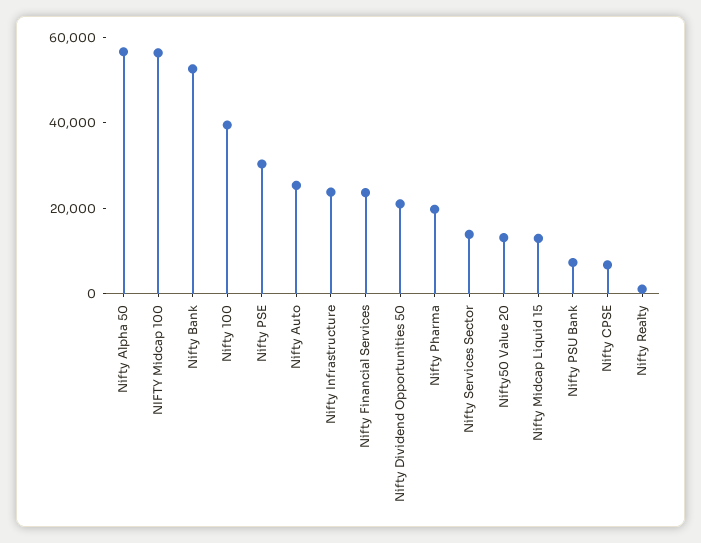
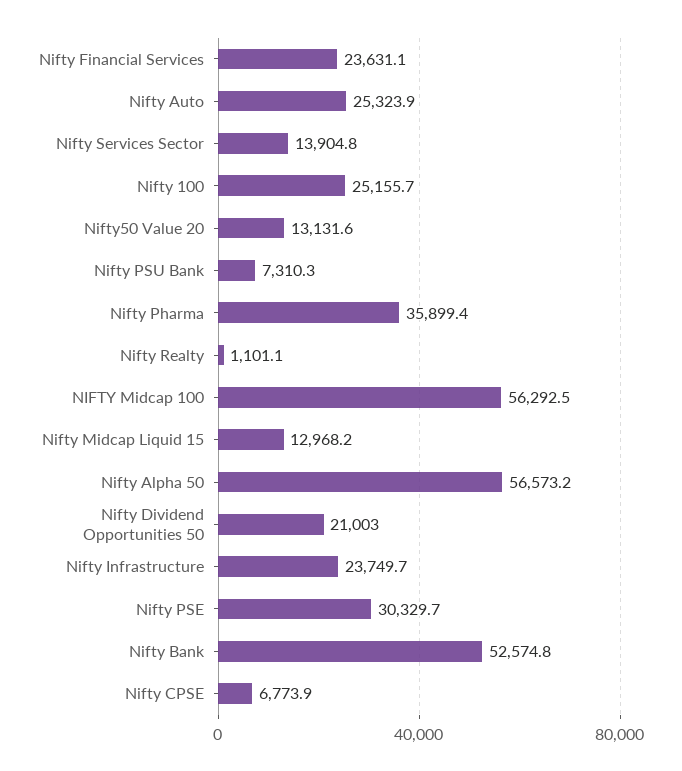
Nifty 100: 40000 -> 25155.7
Nifty Pharma: 20000 -> 35899.4

